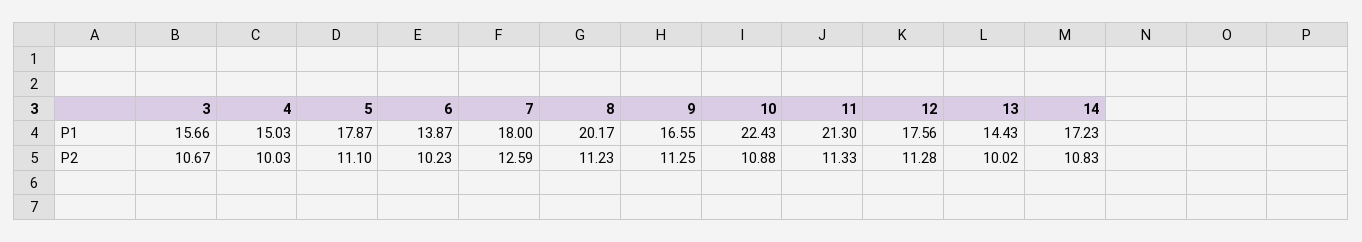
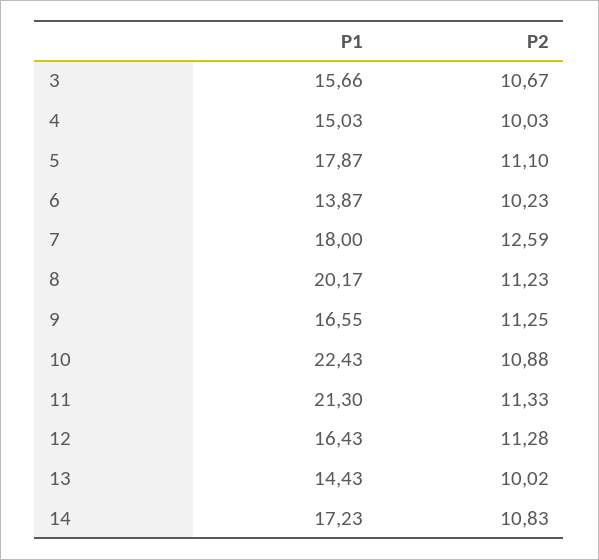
12, P1: 17.56 -> 16.43

